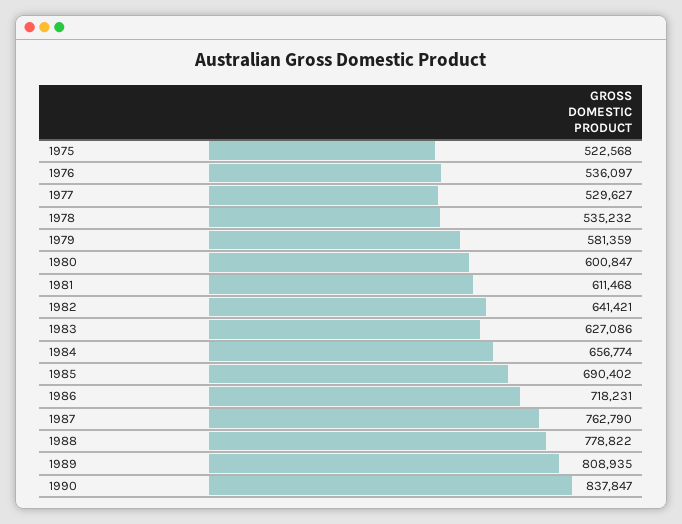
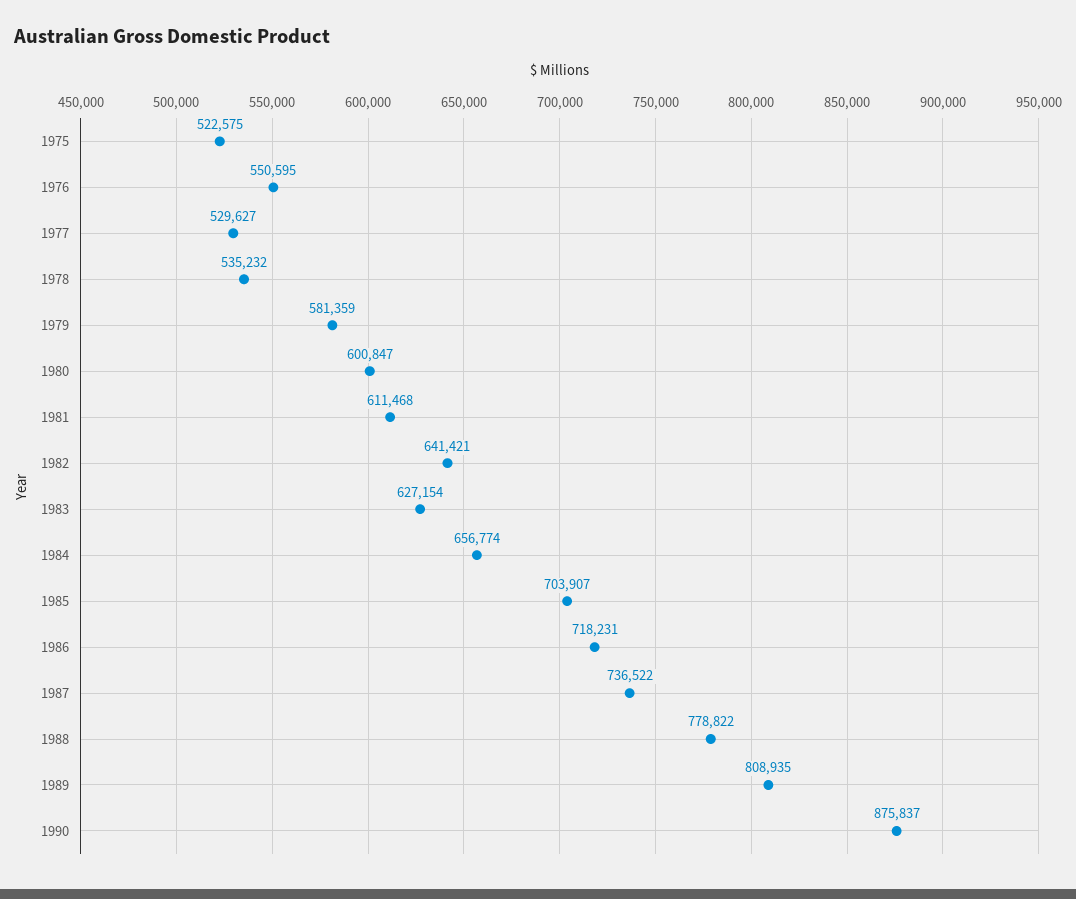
1975: 522568 -> 522575
1976: 536097 -> 550595
1983: 627086 -> 627154
1985: 690402 -> 703907
1987: 762790 -> 736522
1990: 837847 -> 875837

